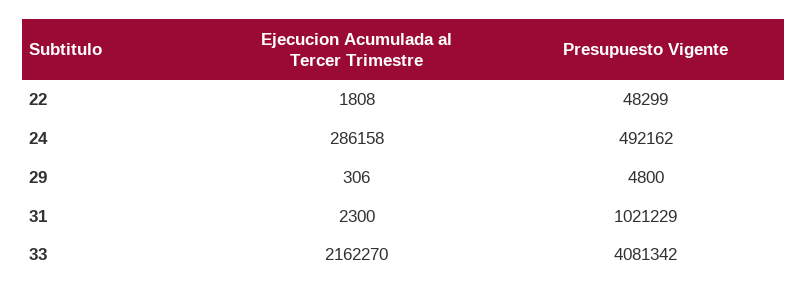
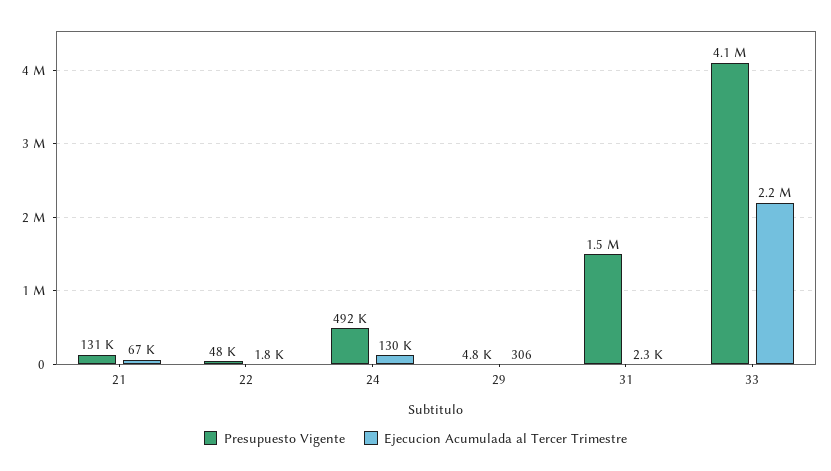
Ejecucion Acumulada al Tercer Trimestre, 24: 286158 -> 130000
Presupuesto Vigente, 31: 1021229 -> 1500000
Presupuesto Vigente, 21: none -> 131000
Ejecucion Acumulada al Tercer Trimestre, 21: none -> 67000

